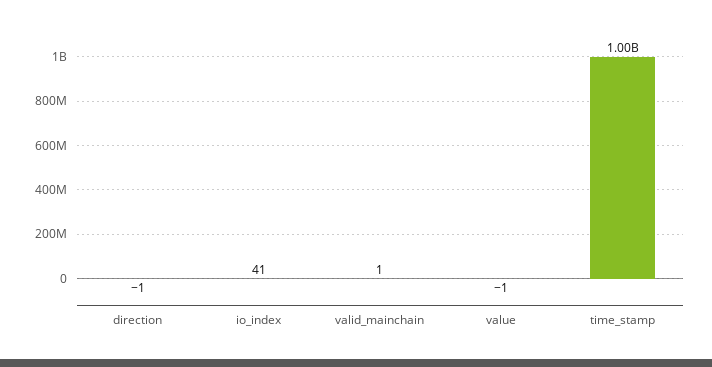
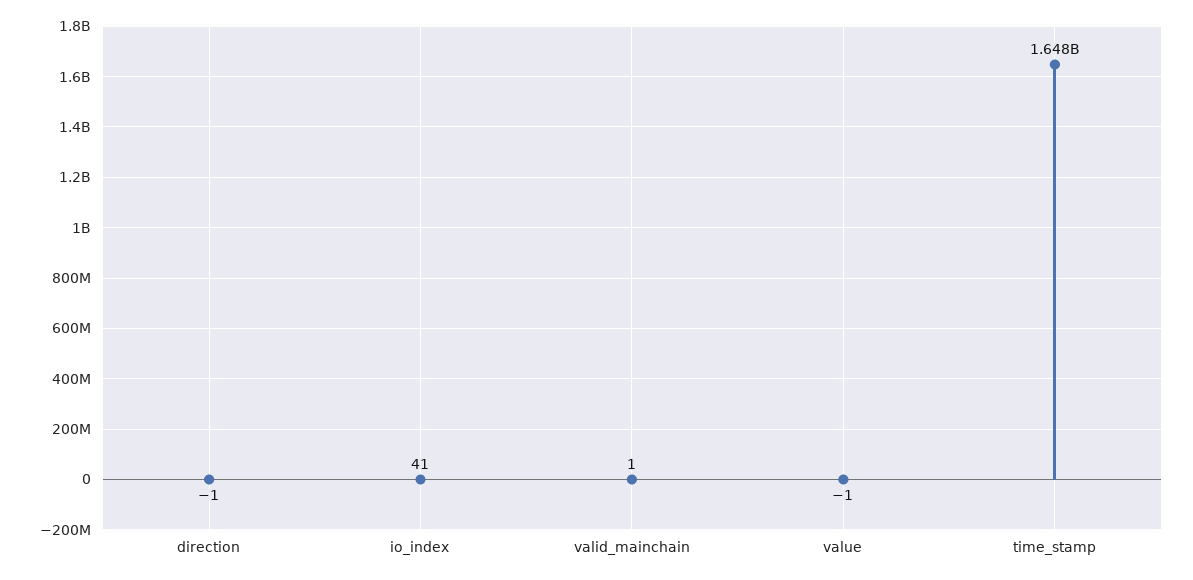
time_stamp: 1000000000 -> 1648000000

